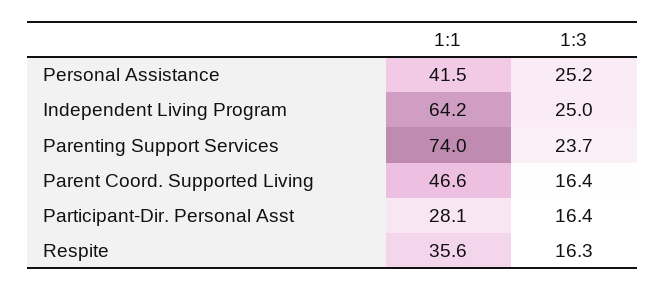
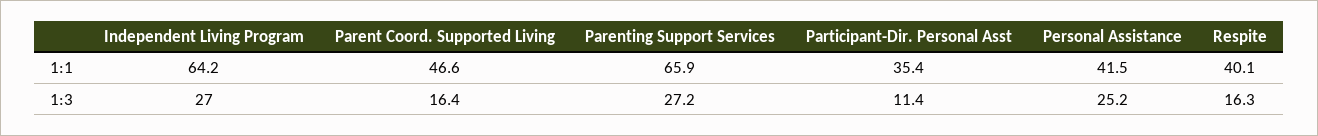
1:3, Independent Living Program: 25 -> 27
1:1, Parenting Support Services: 74 -> 65.9
1:3, Parenting Support Services: 23.7 -> 27.2
1:1, Participant-Dir. Personal Asst: 28.1 -> 35.4
1:3, Participant-Dir. Personal Asst: 16.4 -> 11.4
1:1, Respite: 35.6 -> 40.1

